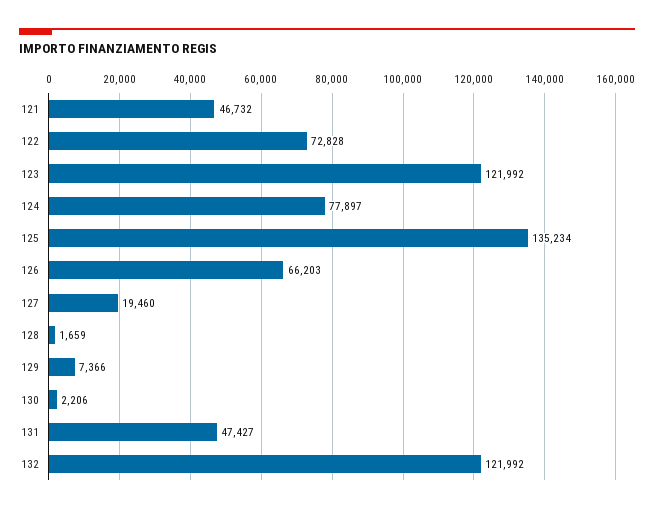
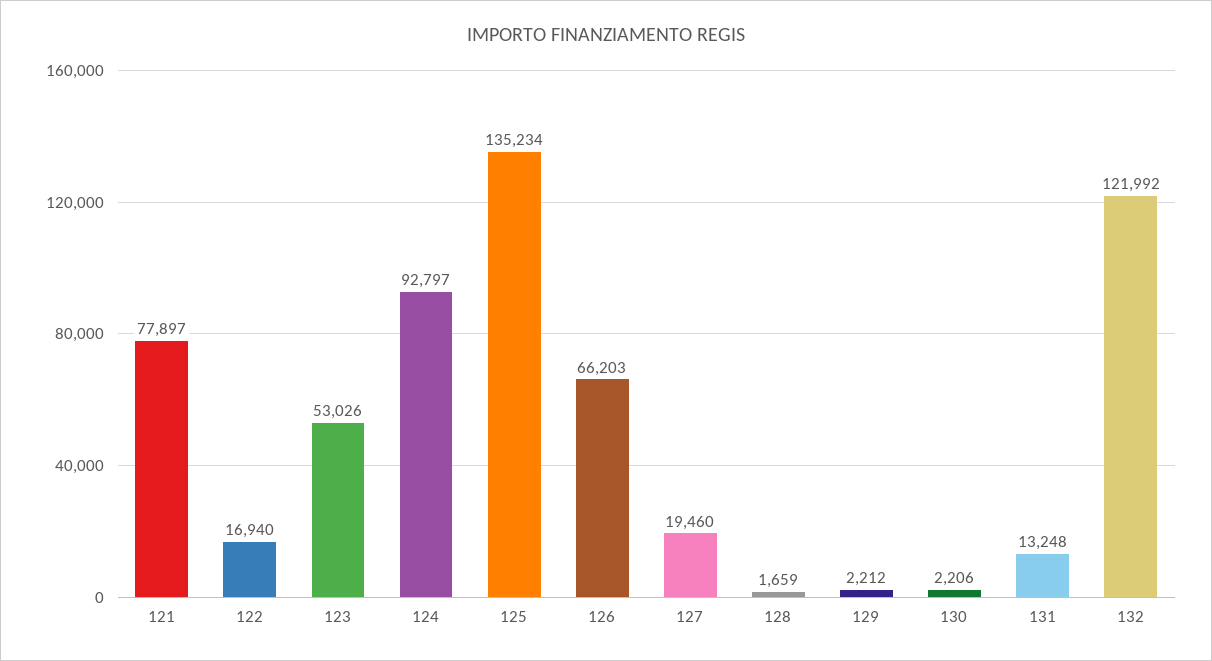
121: 46732 -> 77897
122: 72828 -> 16940
123: 121992 -> 53026
124: 77897 -> 92797
129: 7366 -> 2212
131: 47427 -> 13248

